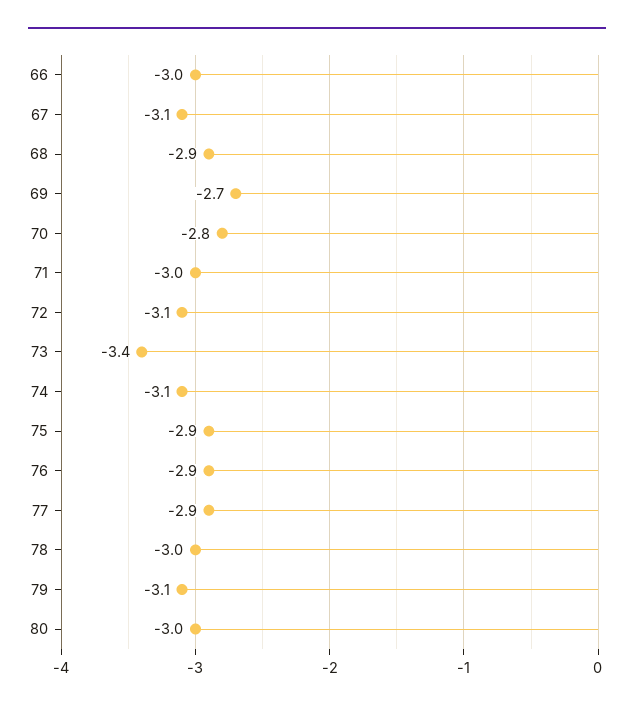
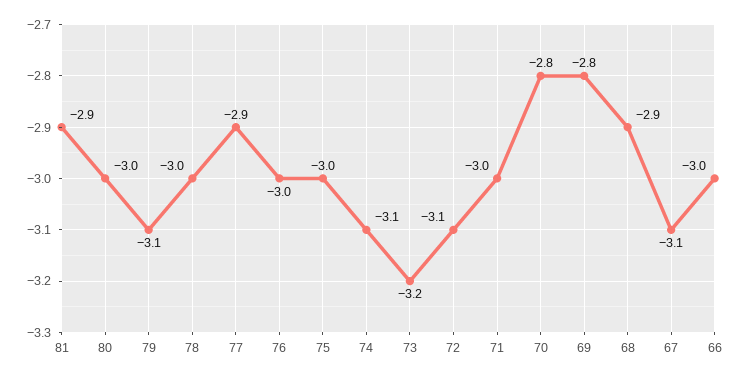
69: -2.7 -> -2.8
73: -3.4 -> -3.2
75: -2.9 -> -3
76: -2.9 -> -3
81: none -> -2.9

